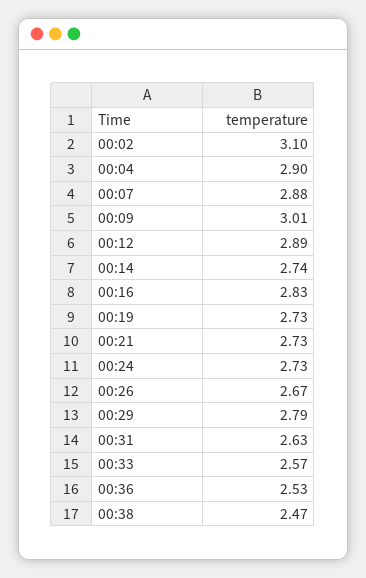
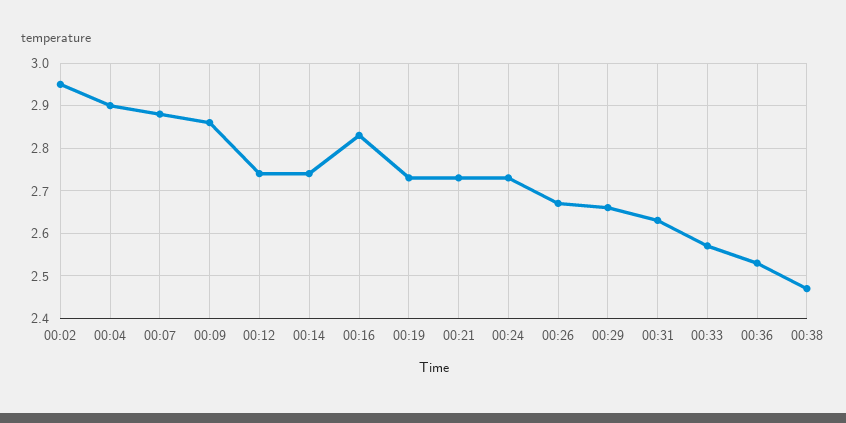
00:02: 3.1 -> 2.95
00:09: 3.01 -> 2.85
00:12: 2.89 -> 2.75
00:29: 2.79 -> 2.65

